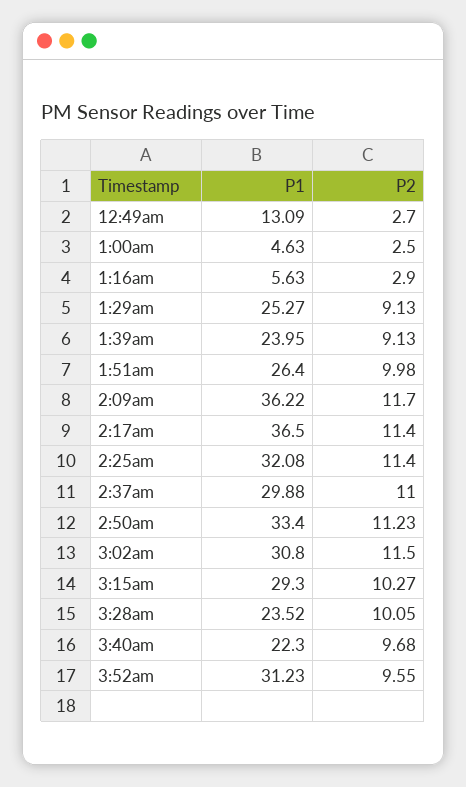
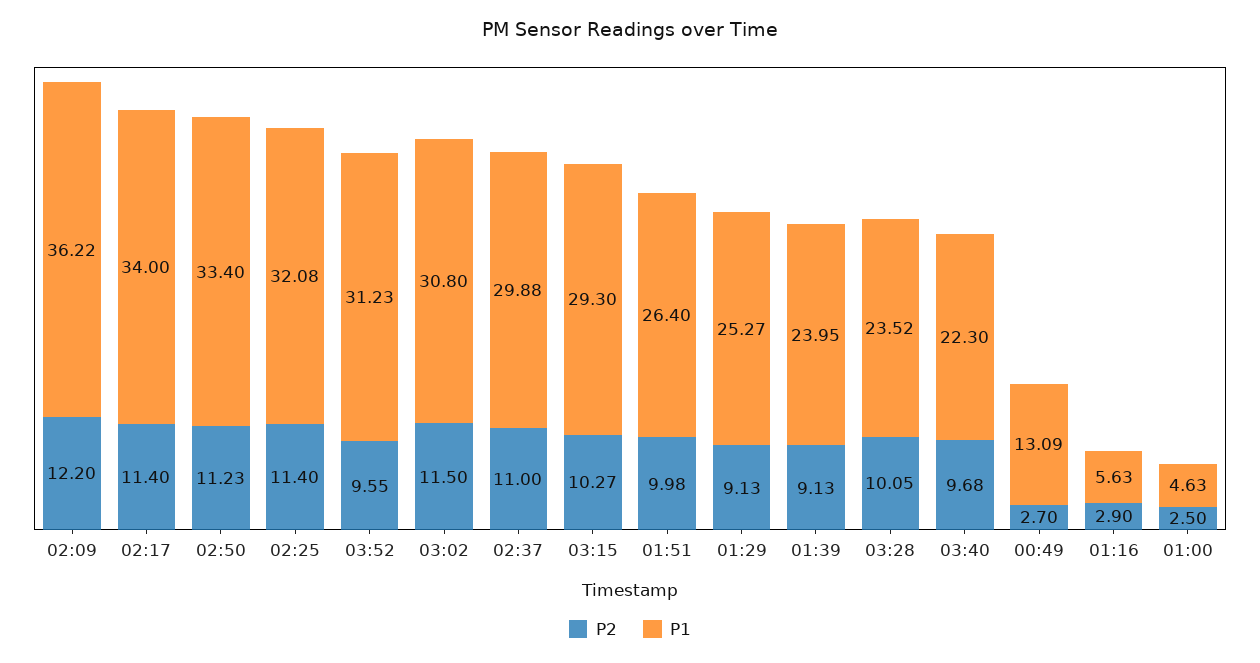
P2, 2:09am: 11.7 -> 12.2
P1, 2:17am: 36.5 -> 34

